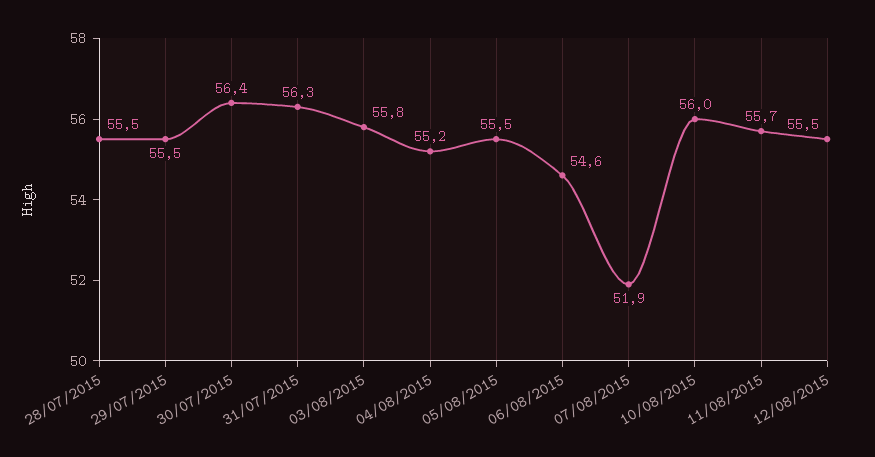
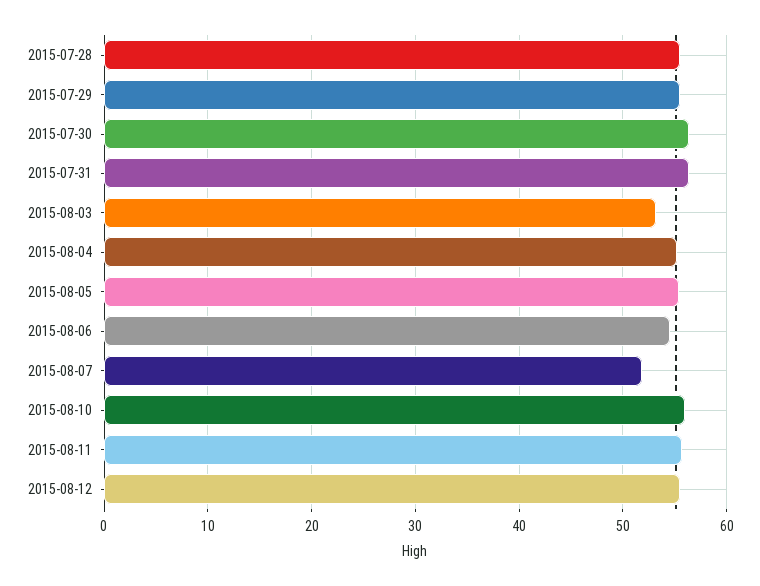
03/08/2015: 55.8 -> 53

